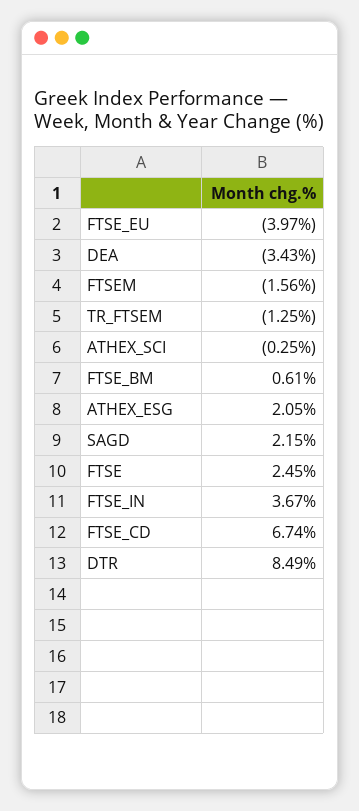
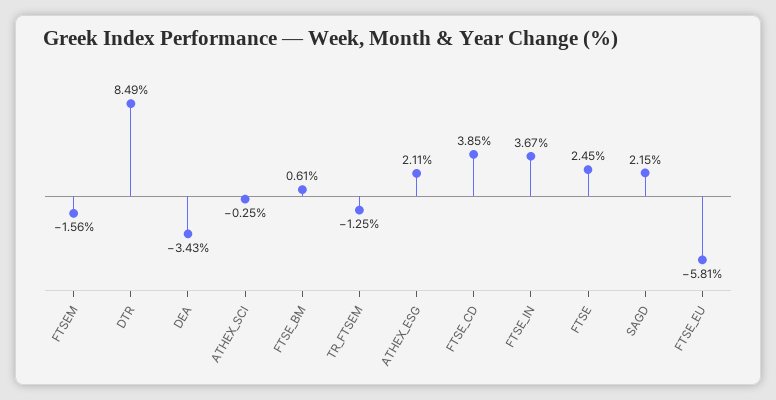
FTSE_EU: -3.97 -> -5.81
ATHEX_ESG: 2.05 -> 2.11
FTSE_CD: 6.74 -> 3.85

